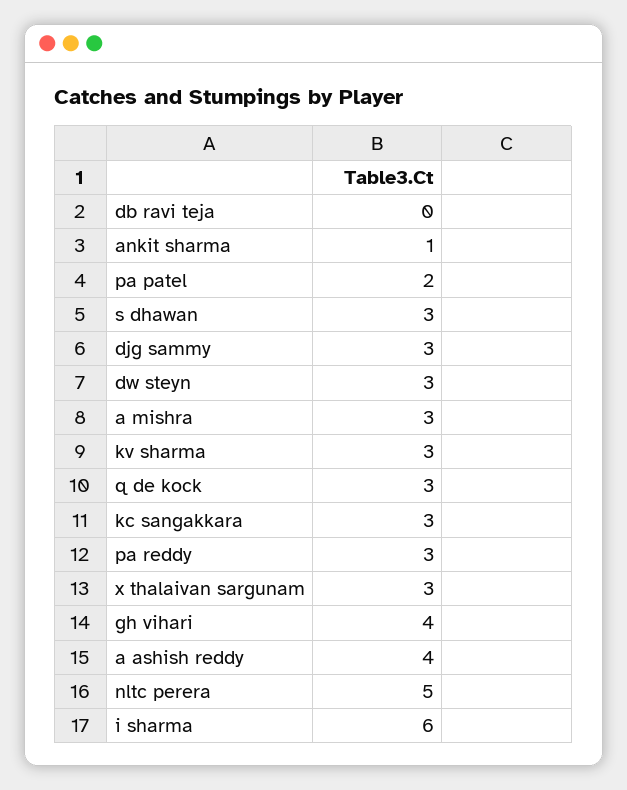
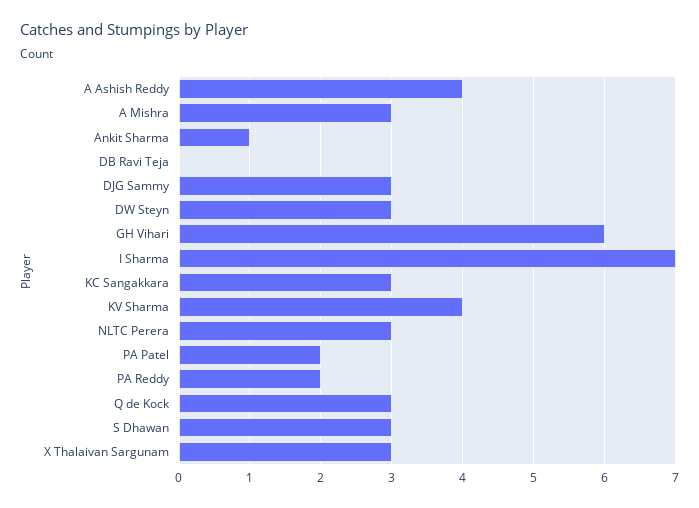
kv sharma: 3 -> 4
pa reddy: 3 -> 2
gh vihari: 4 -> 6
nltc perera: 5 -> 3
i sharma: 6 -> 7

